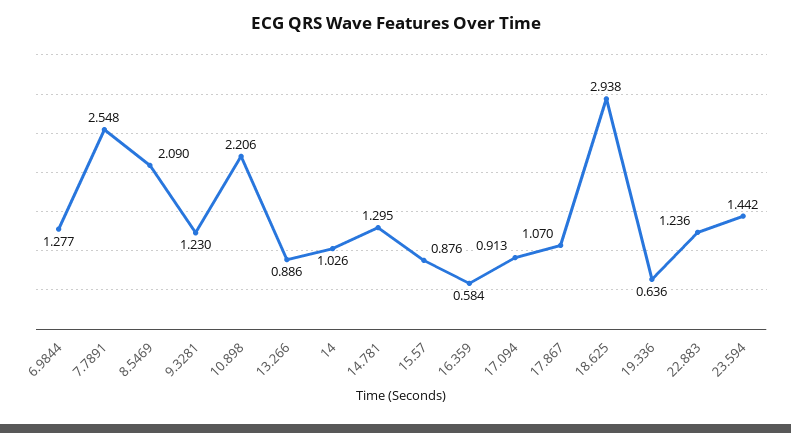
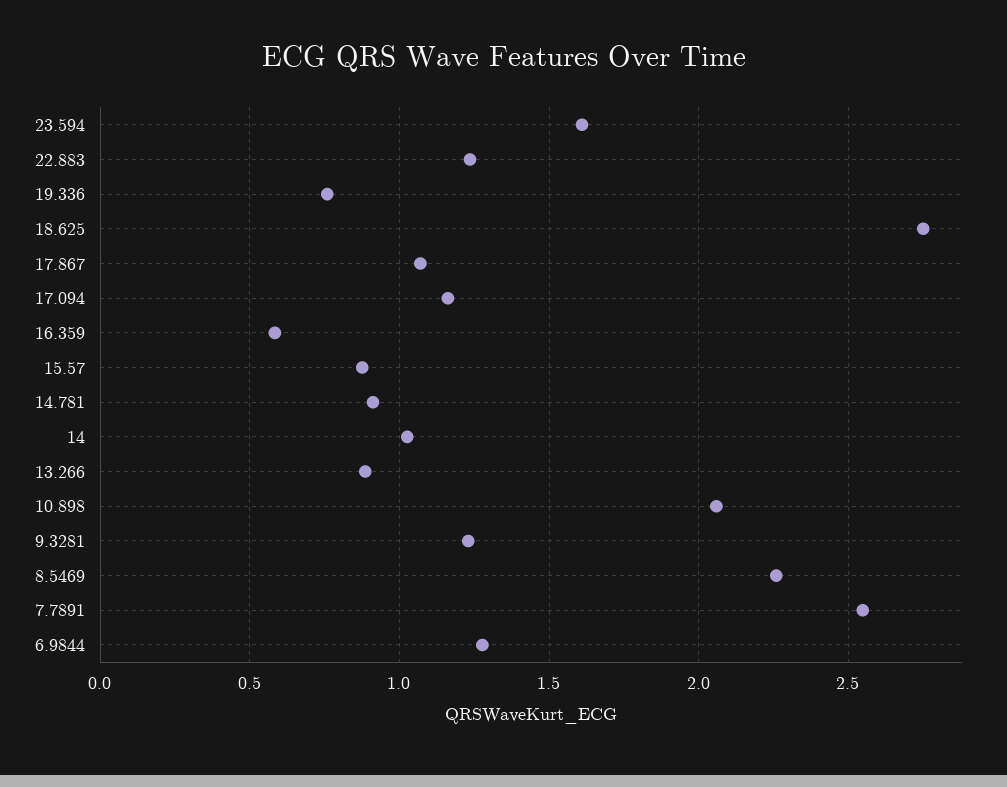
8.5469: 2.09 -> 2.25
10.898: 2.206 -> 2.05
14.781: 1.295 -> 0.9
17.094: 0.913 -> 1.15
18.625: 2.938 -> 2.75
19.336: 0.636 -> 0.75
23.594: 1.442 -> 1.6

